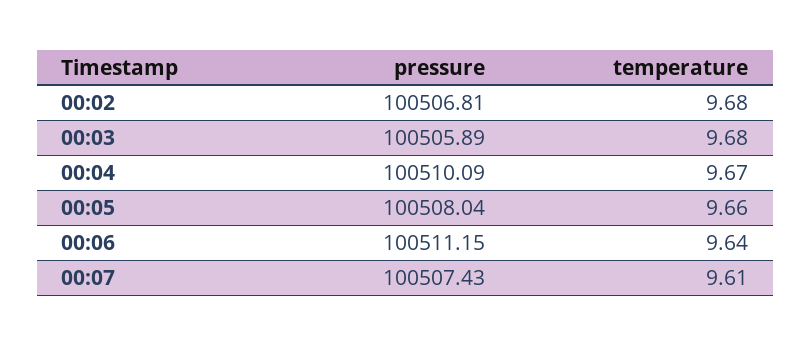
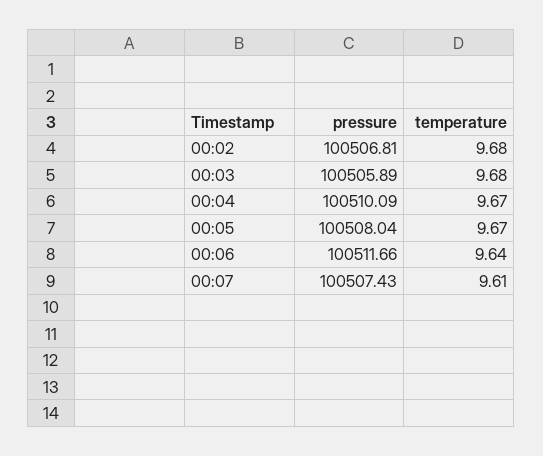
temperature, 00:05: 9.66 -> 9.67
pressure, 00:06: 100511.15 -> 100511.66

